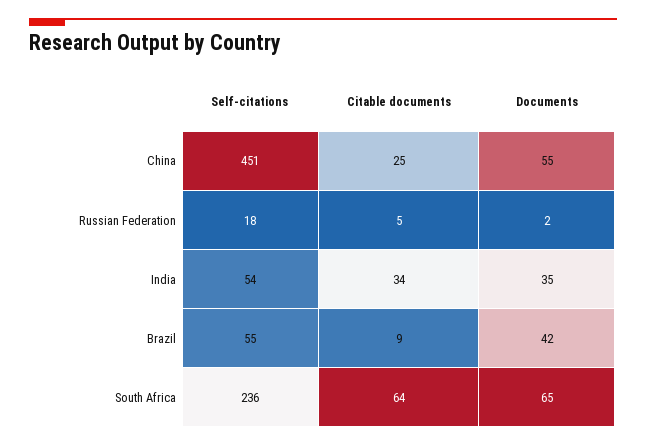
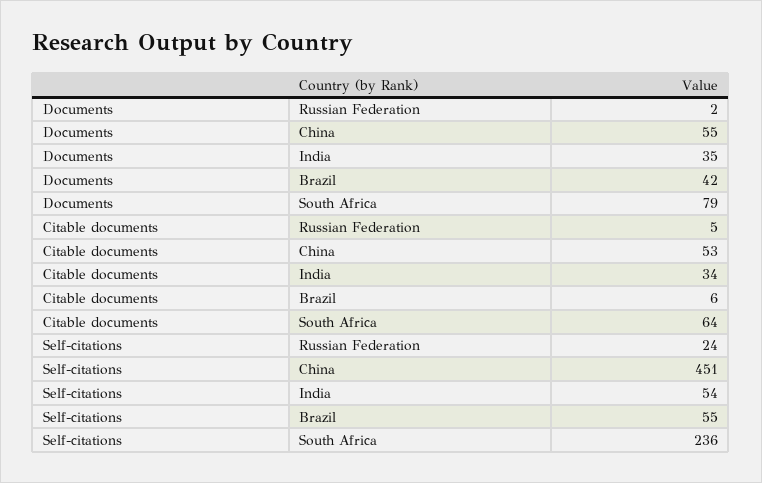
Citable documents, China: 25 -> 53
Self-citations, Russian Federation: 18 -> 24
Citable documents, Brazil: 9 -> 6
Documents, South Africa: 65 -> 79

